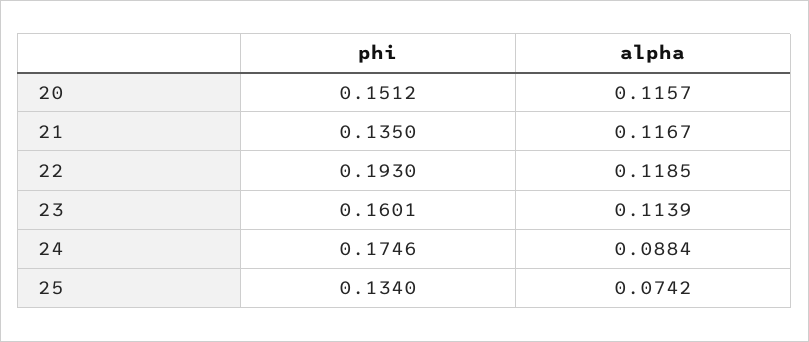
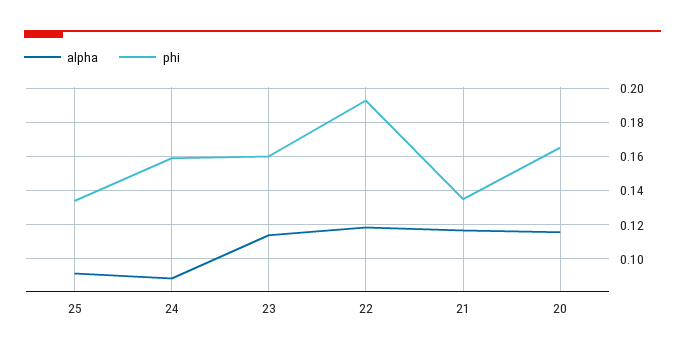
phi, 20: 0.1512 -> 0.165
phi, 24: 0.1746 -> 0.16
alpha, 25: 0.0742 -> 0.09

